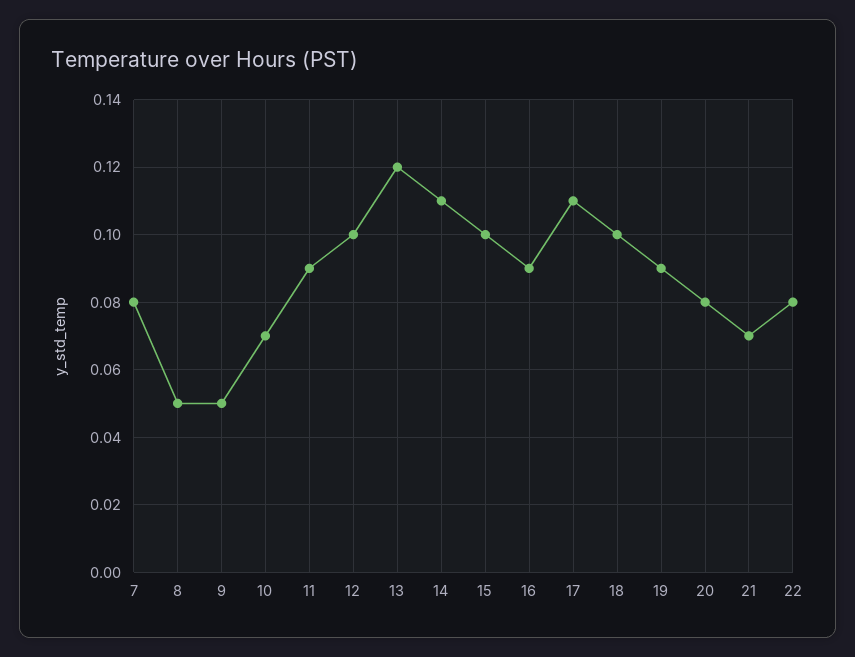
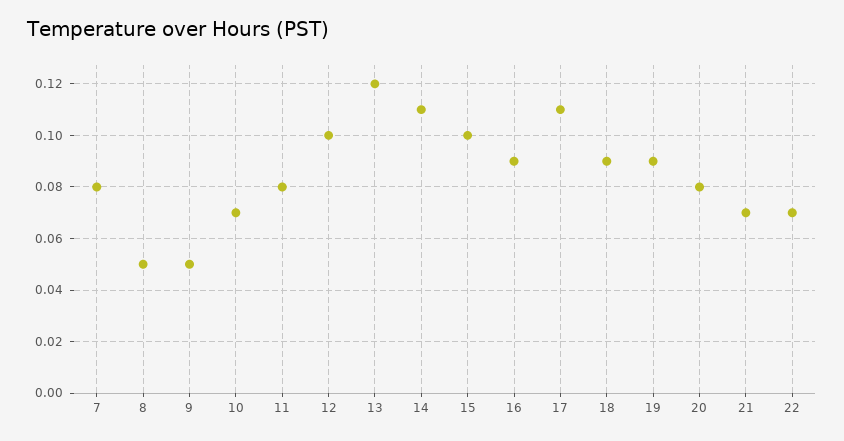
11: 0.09 -> 0.08
18: 0.1 -> 0.09
22: 0.08 -> 0.07

